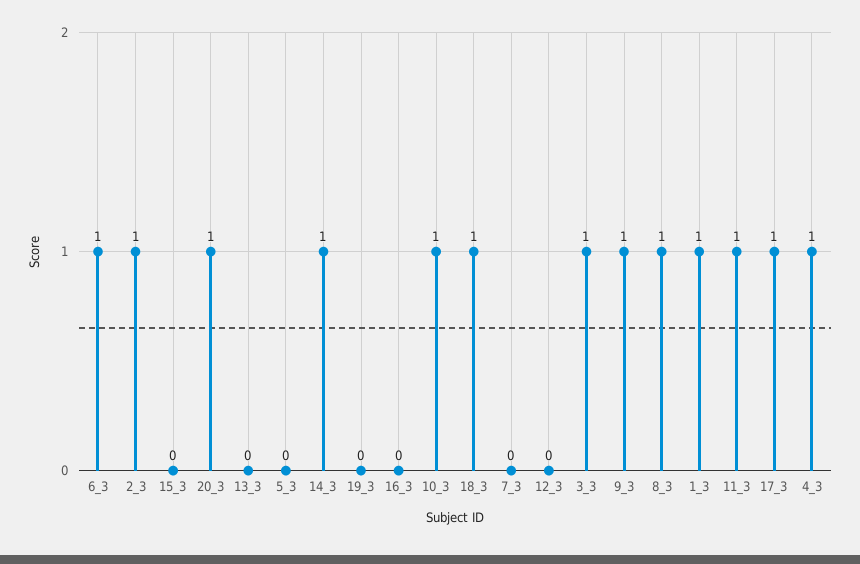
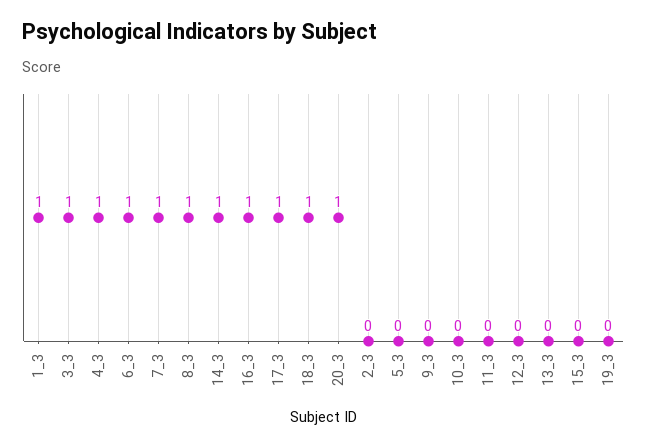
2_3: 1 -> 0
16_3: 0 -> 1
10_3: 1 -> 0
7_3: 0 -> 1
9_3: 1 -> 0
11_3: 1 -> 0

